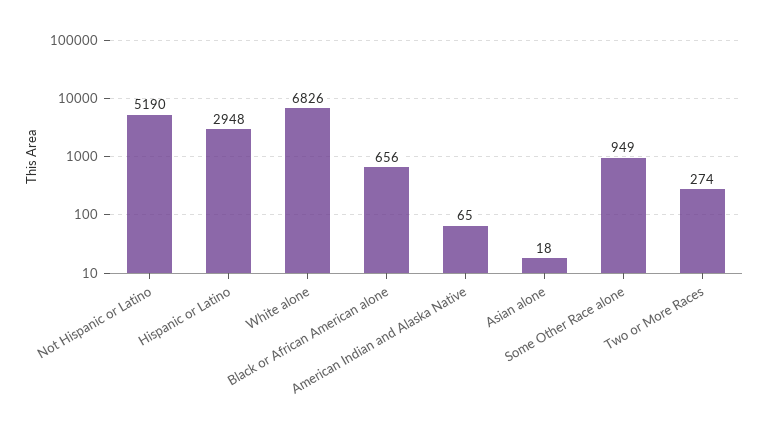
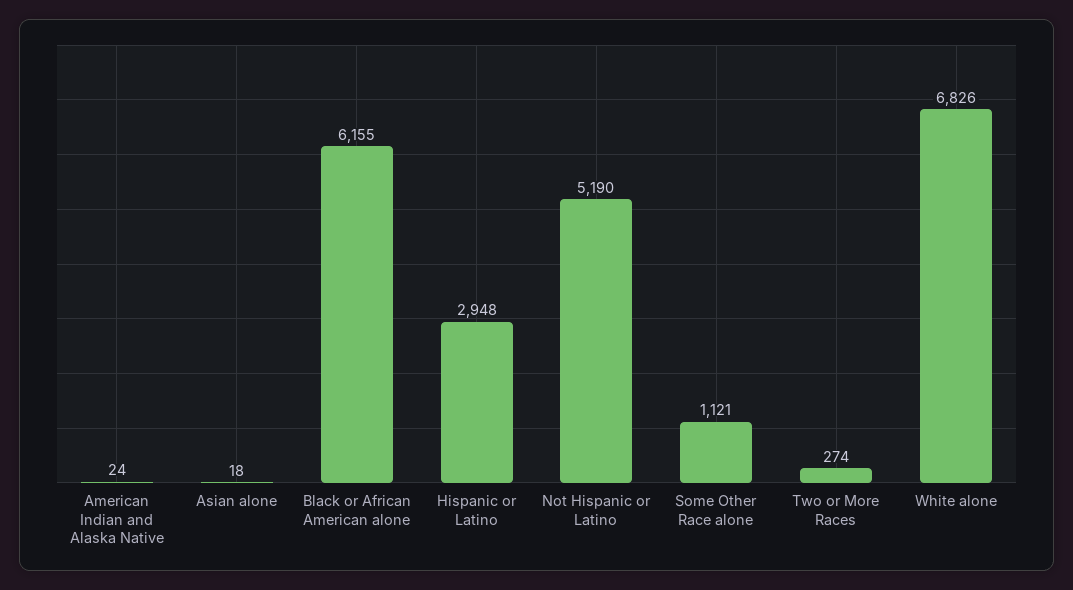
Black or African American alone: 656 -> 6155
American Indian and Alaska Native: 65 -> 24
Some Other Race alone: 949 -> 1121

